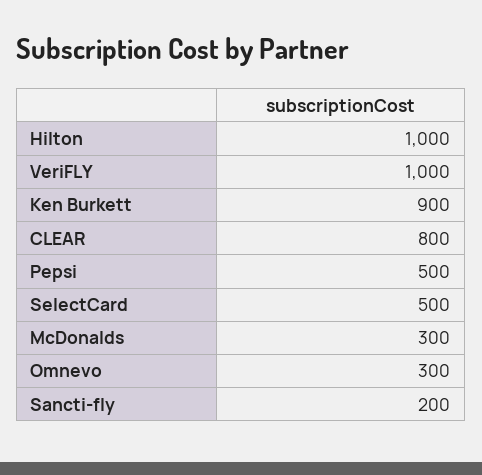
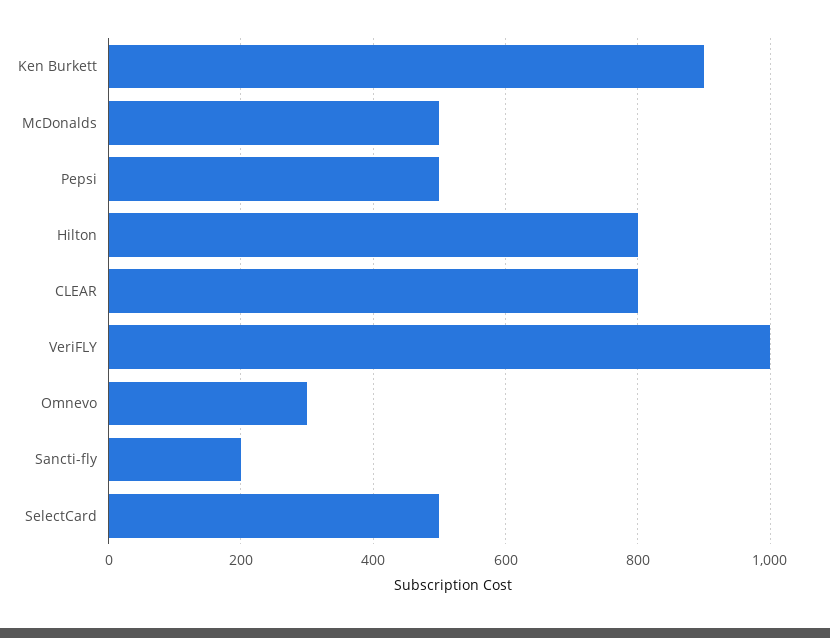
Hilton: 1000 -> 800
McDonalds: 300 -> 500

